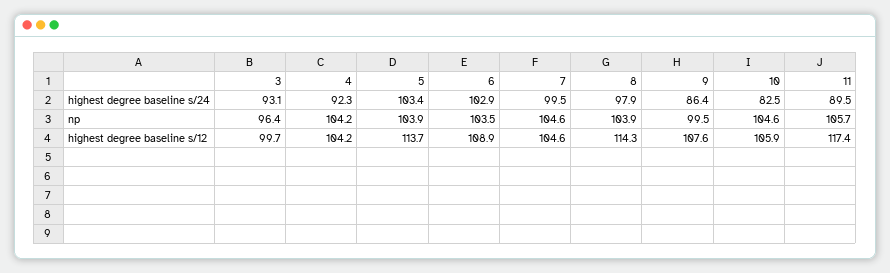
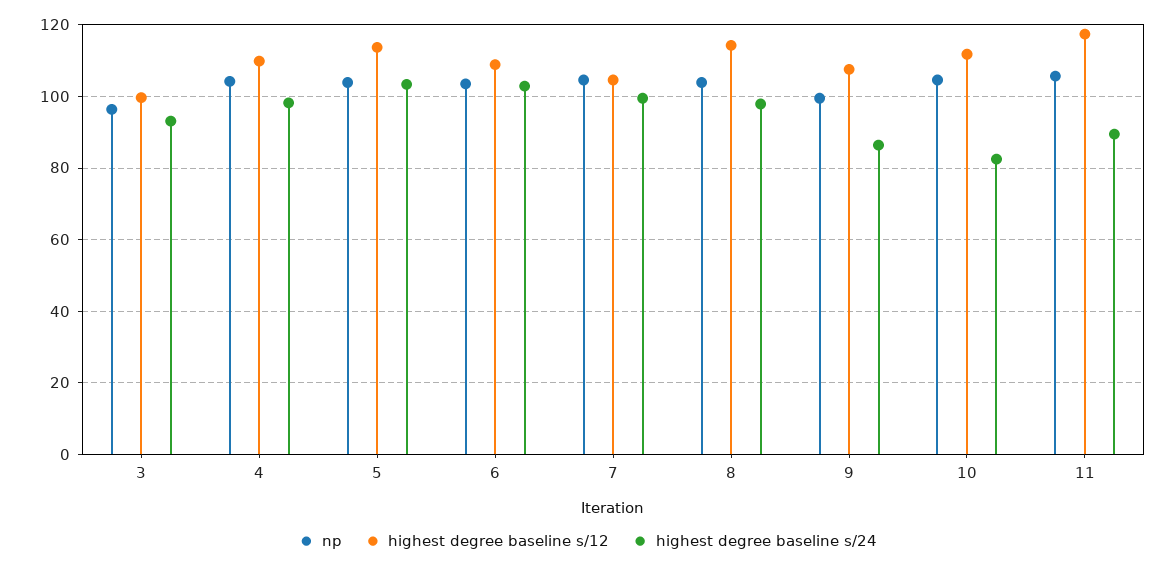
highest degree baseline s/24, 4: 92.3 -> 98
highest degree baseline s/12, 4: 104.2 -> 110
highest degree baseline s/12, 10: 105.9 -> 112

